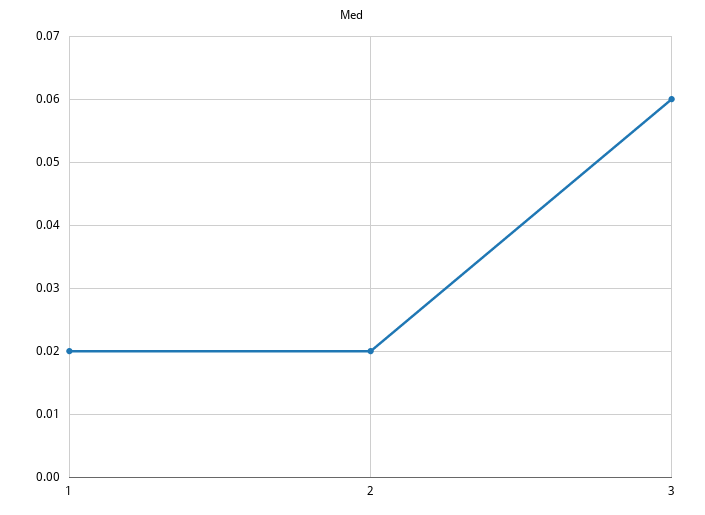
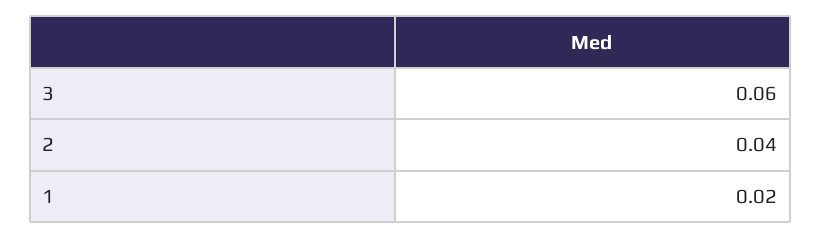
2: 0.02 -> 0.04

